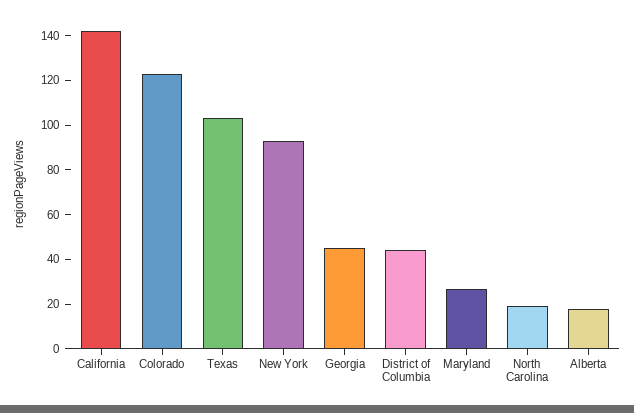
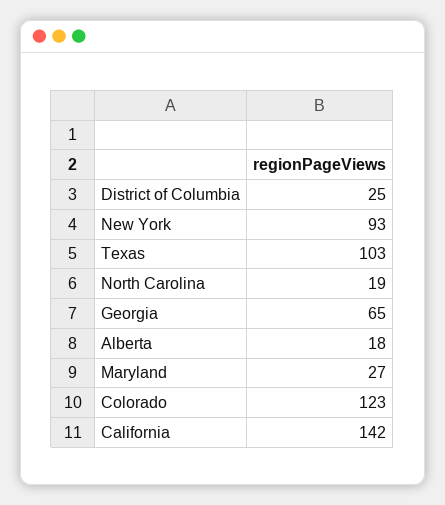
Georgia: 45 -> 65
District of Columbia: 45 -> 25

